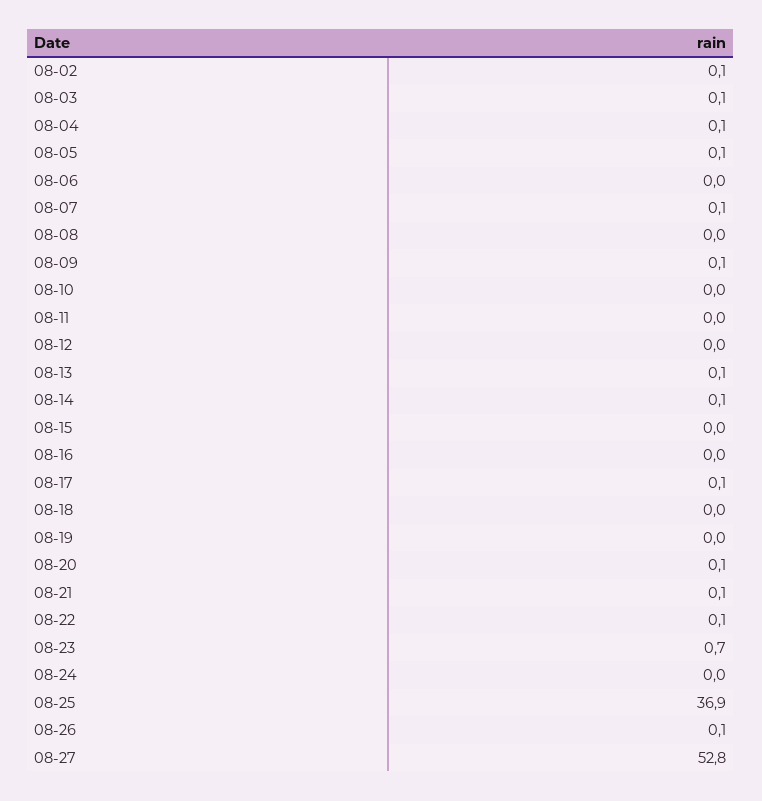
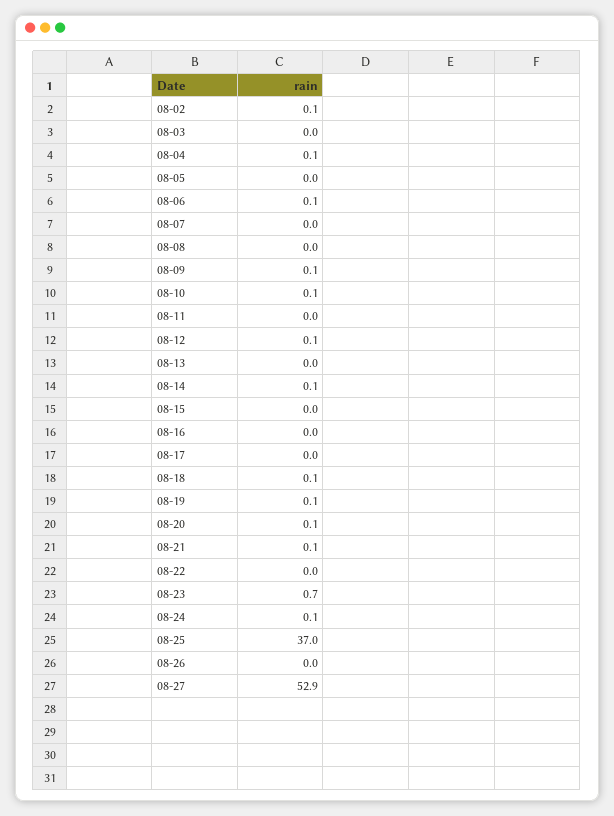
08-03: 0.1 -> 0
08-05: 0.1 -> 0
08-06: 0 -> 0.1
08-07: 0.1 -> 0
08-10: 0 -> 0.1
08-12: 0 -> 0.1
08-13: 0.1 -> 0
08-17: 0.1 -> 0
08-18: 0 -> 0.1
08-19: 0 -> 0.1
08-22: 0.1 -> 0
08-24: 0 -> 0.1
08-25: 36.9 -> 37
08-26: 0.1 -> 0
08-27: 52.8 -> 52.9

